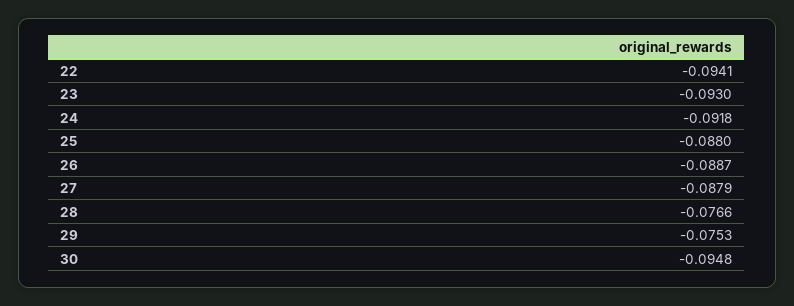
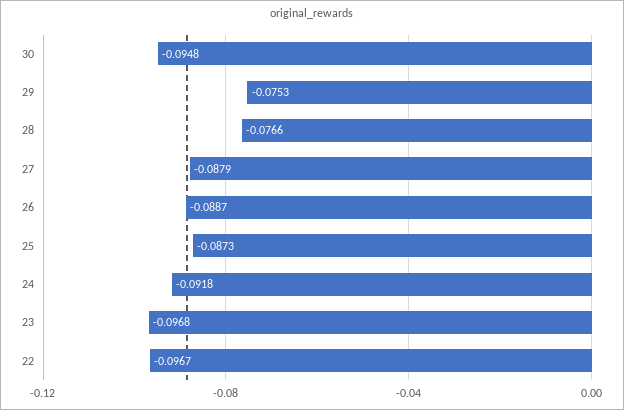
22: -0.0941 -> -0.0967
23: -0.093 -> -0.0968
25: -0.088 -> -0.0873

